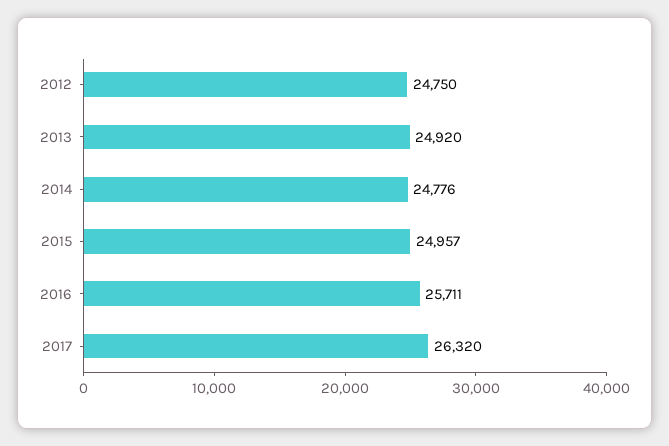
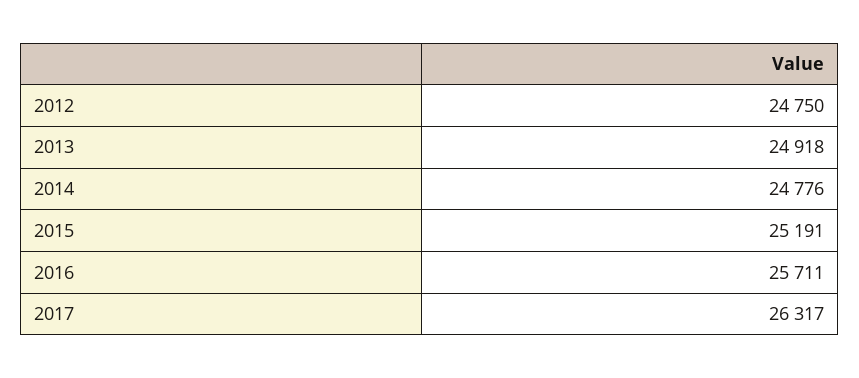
2013: 24920 -> 24918
2015: 24957 -> 25191
2017: 26320 -> 26317

